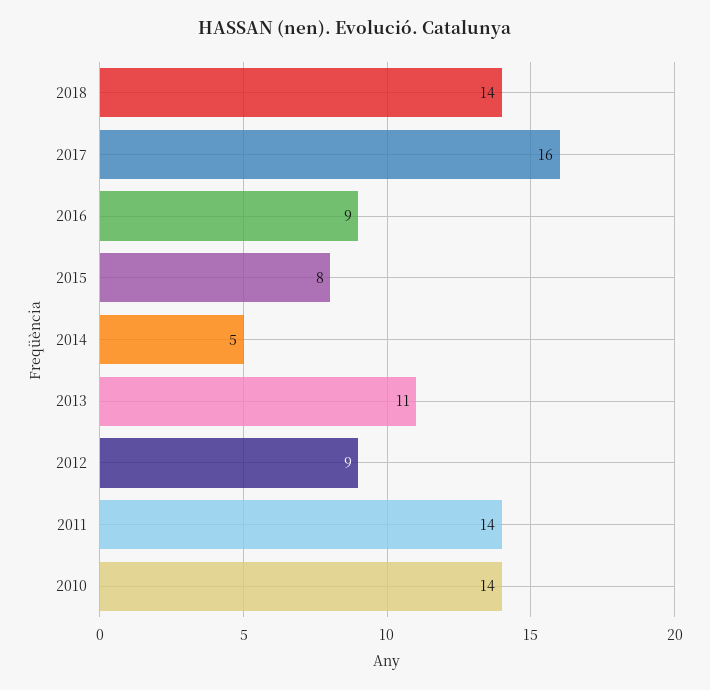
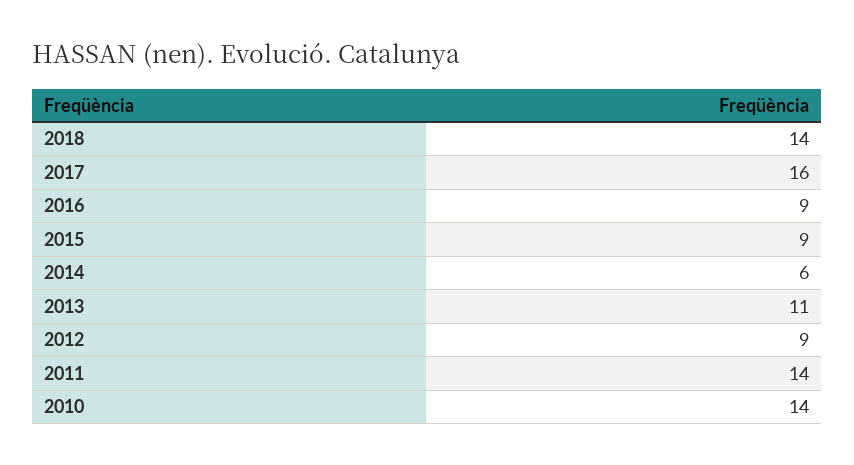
2015: 8 -> 9
2014: 5 -> 6

